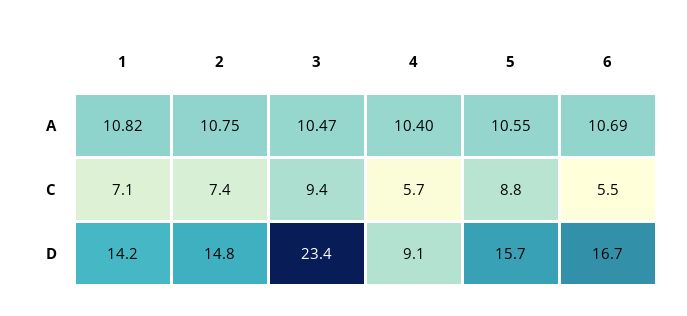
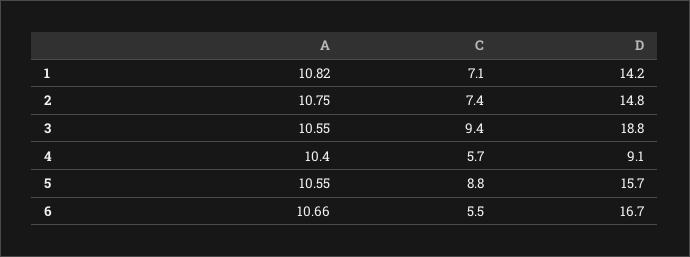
3, A: 10.47 -> 10.55
6, A: 10.69 -> 10.66
3, D: 23.4 -> 18.8

